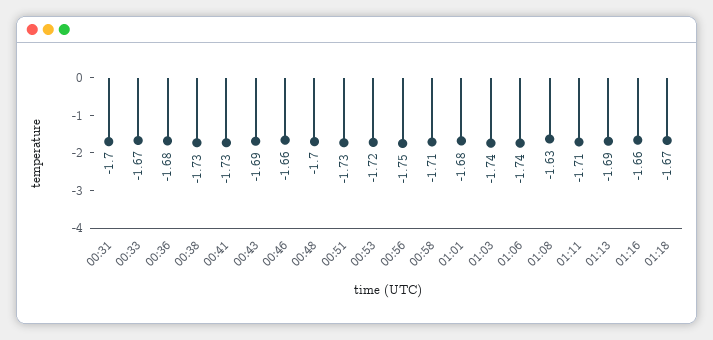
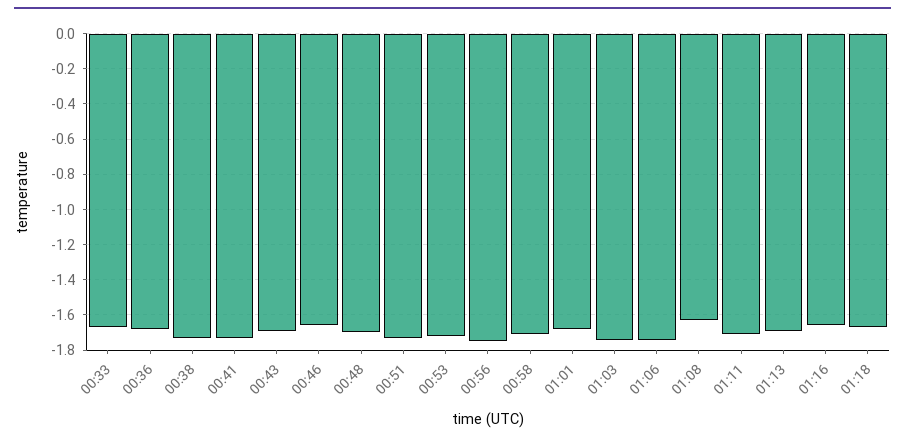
00:31: -1.7 -> none

